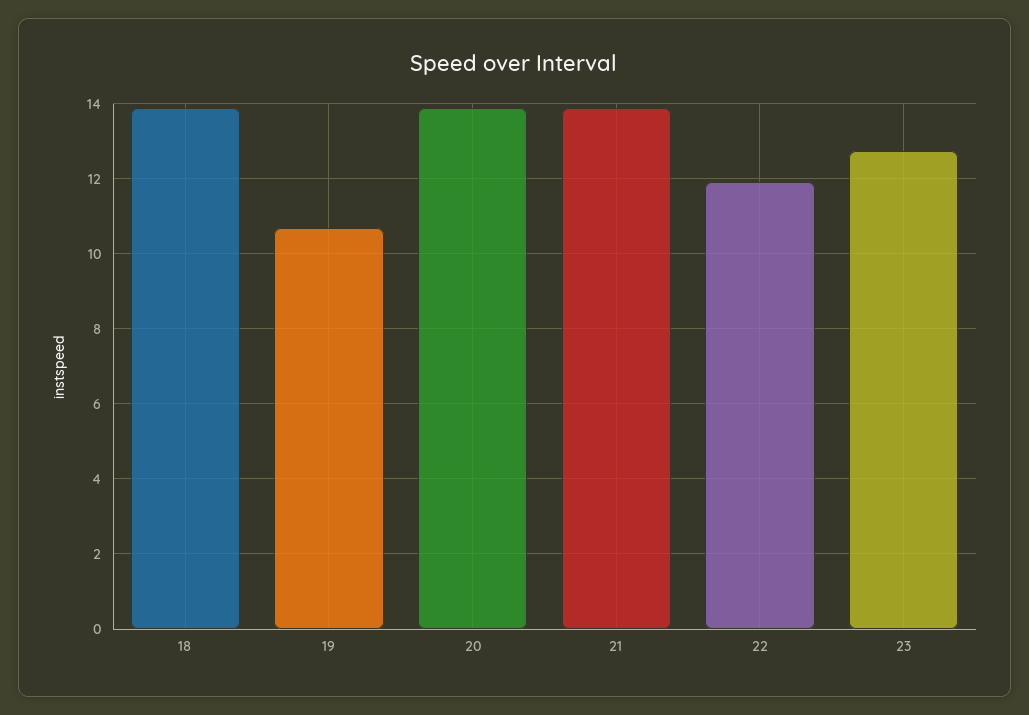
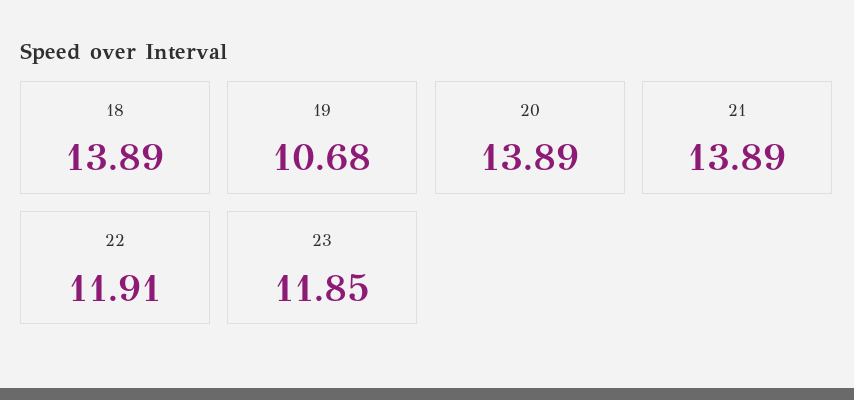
23: 12.8 -> 11.85

